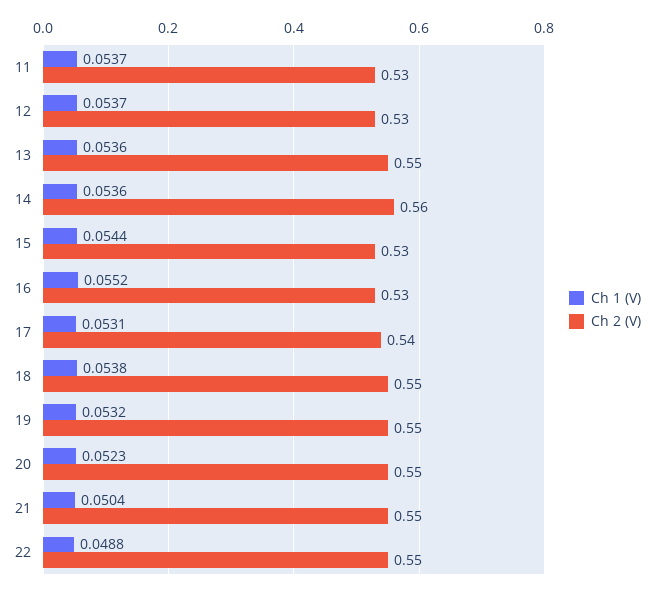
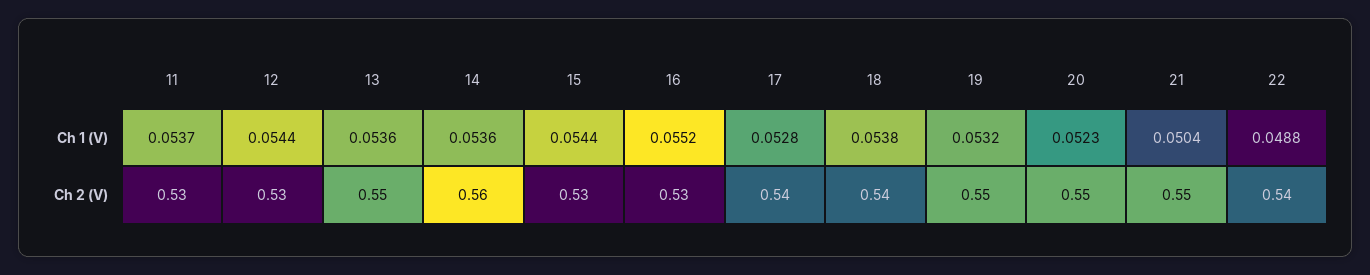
Ch 1 (V), 12: 0.0537 -> 0.0544
Ch 1 (V), 17: 0.0531 -> 0.0528
Ch 2 (V), 18: 0.55 -> 0.54
Ch 2 (V), 22: 0.55 -> 0.54

